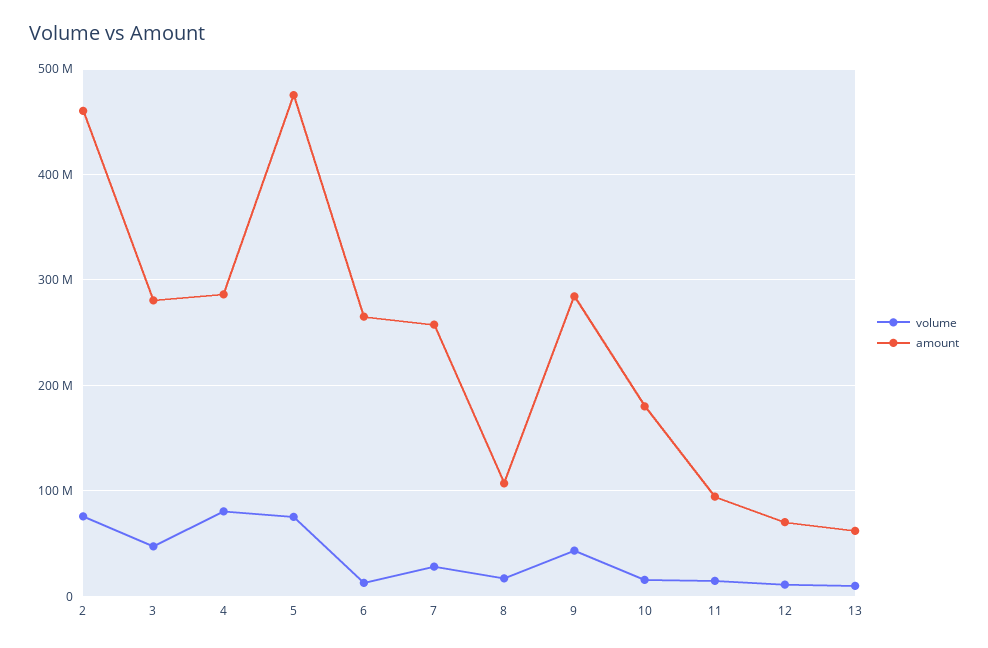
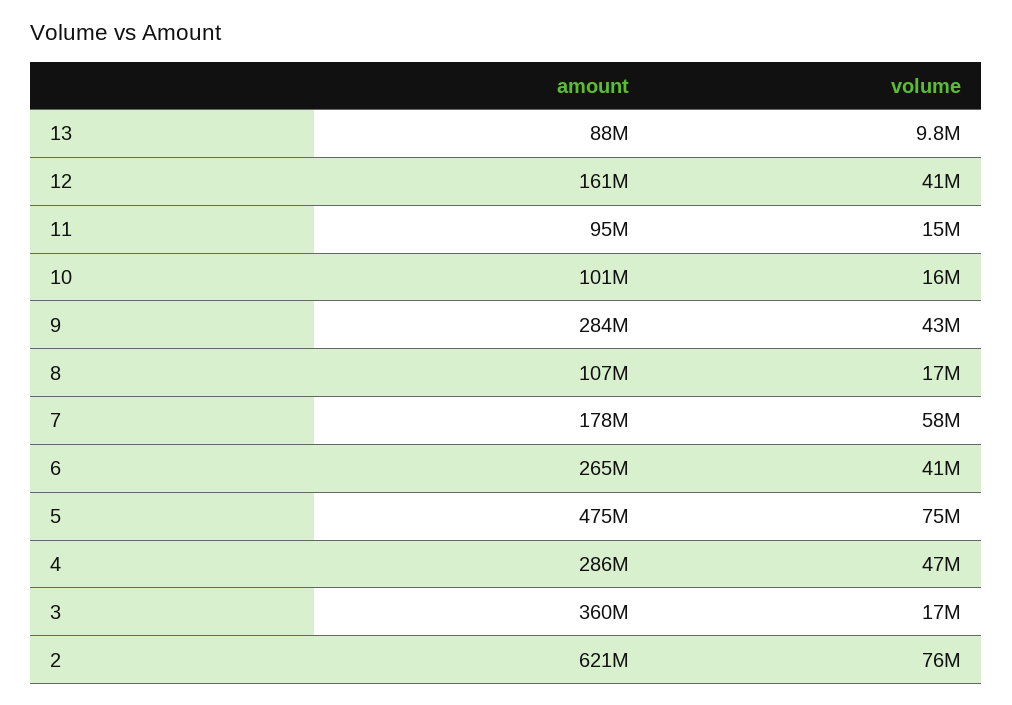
amount, 2: 460000000 -> 621000000
volume, 3: 50000000 -> 17000000
amount, 3: 280000000 -> 360000000
volume, 4: 80000000 -> 47000000
volume, 6: 10000000 -> 41000000
volume, 7: 30000000 -> 58000000
amount, 7: 260000000 -> 178000000
amount, 10: 180000000 -> 101000000
volume, 12: 10000000 -> 41000000
amount, 12: 70000000 -> 161000000
amount, 13: 60000000 -> 88000000

